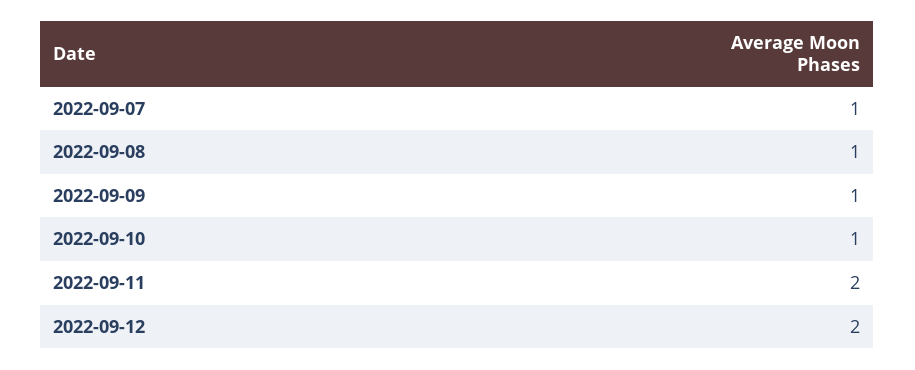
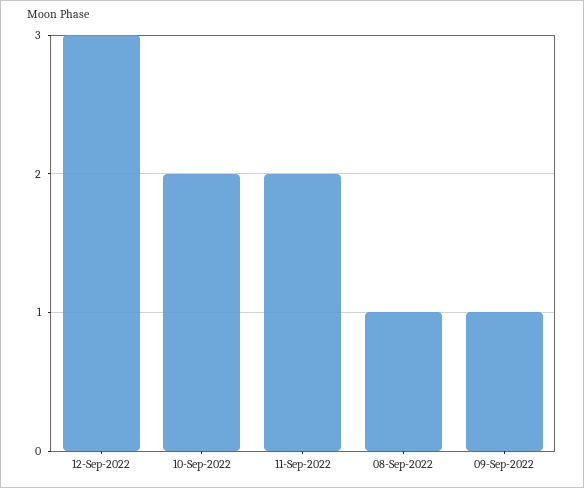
2022-09-07: 1 -> none
2022-09-10: 1 -> 2
2022-09-12: 2 -> 3

